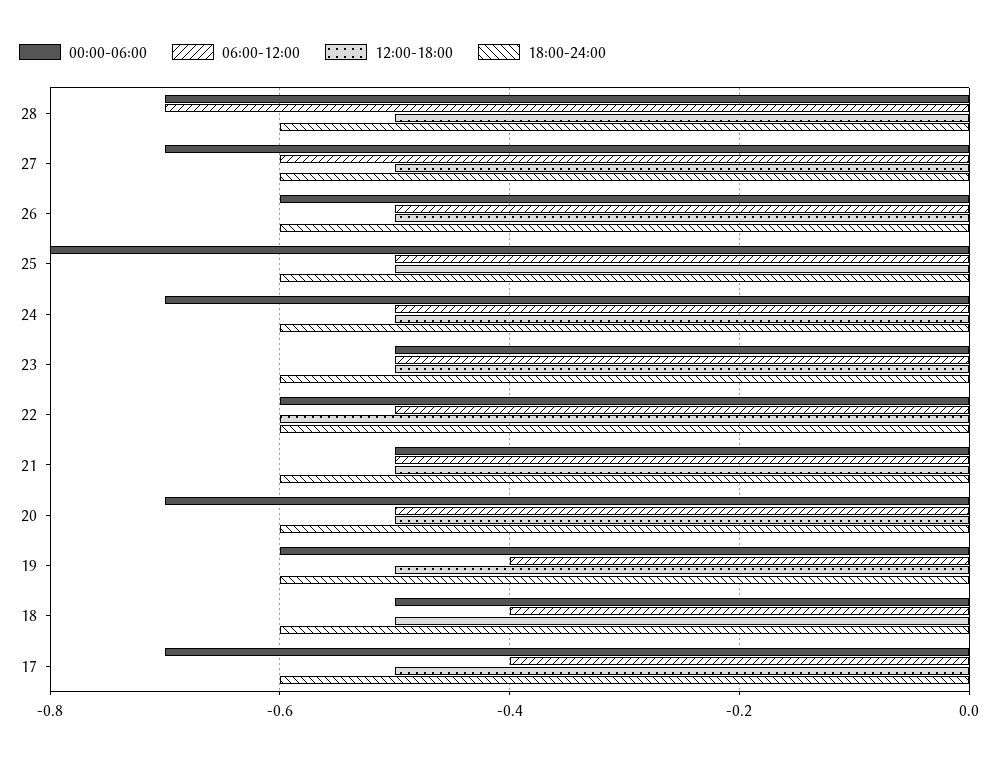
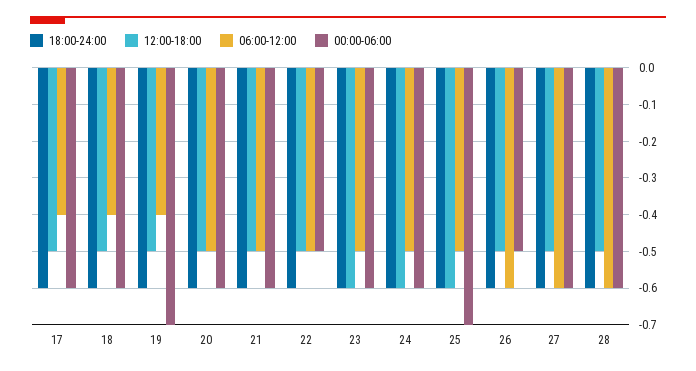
00:00-06:00, 28: -0.7 -> -0.6
06:00-12:00, 28: -0.7 -> -0.6
00:00-06:00, 27: -0.7 -> -0.6
00:00-06:00, 26: -0.6 -> -0.5
06:00-12:00, 26: -0.5 -> -0.6
00:00-06:00, 25: -0.8 -> -0.7
12:00-18:00, 25: -0.5 -> -0.6
00:00-06:00, 24: -0.7 -> -0.6
12:00-18:00, 24: -0.5 -> -0.6
00:00-06:00, 23: -0.5 -> -0.6
12:00-18:00, 23: -0.5 -> -0.6
00:00-06:00, 22: -0.6 -> -0.5
12:00-18:00, 22: -0.6 -> -0.5
00:00-06:00, 21: -0.5 -> -0.6
00:00-06:00, 20: -0.7 -> -0.6
00:00-06:00, 19: -0.6 -> -0.7
00:00-06:00, 18: -0.5 -> -0.6
00:00-06:00, 17: -0.7 -> -0.6

